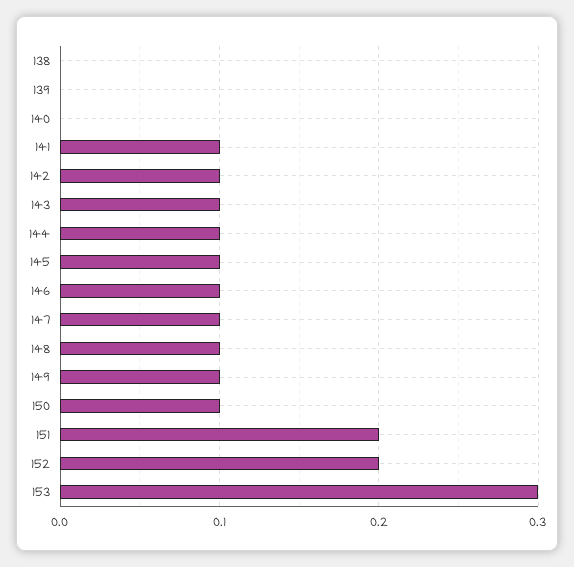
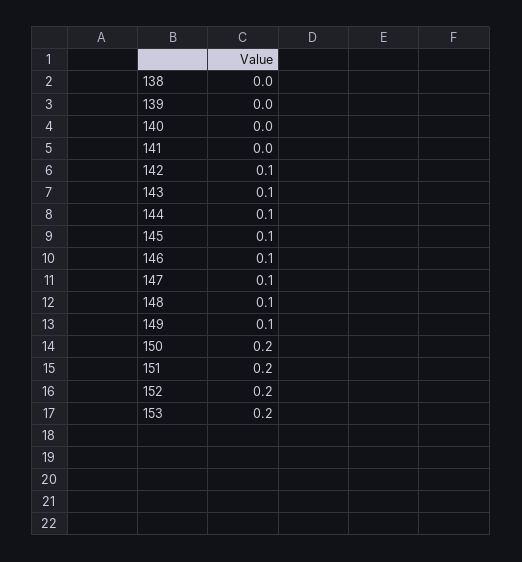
141: 0.1 -> 0
150: 0.1 -> 0.2
153: 0.3 -> 0.2

